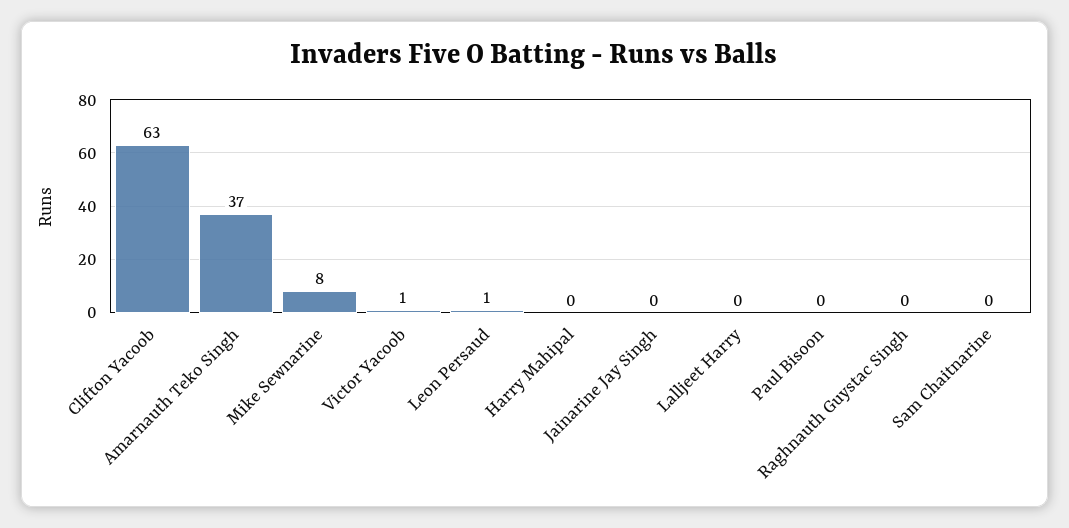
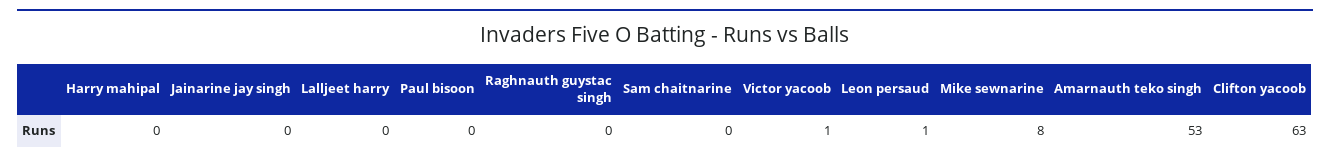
Amarnauth Teko Singh: 37 -> 53

